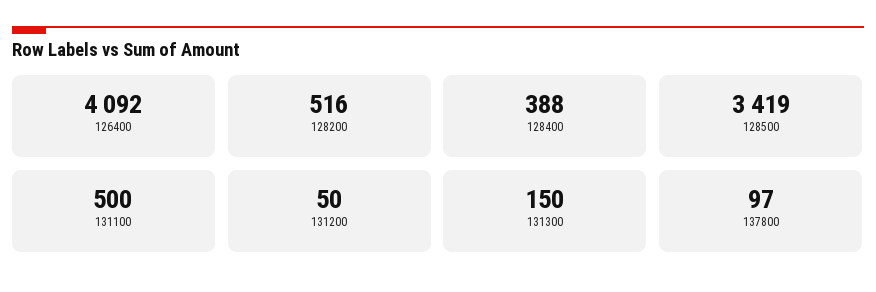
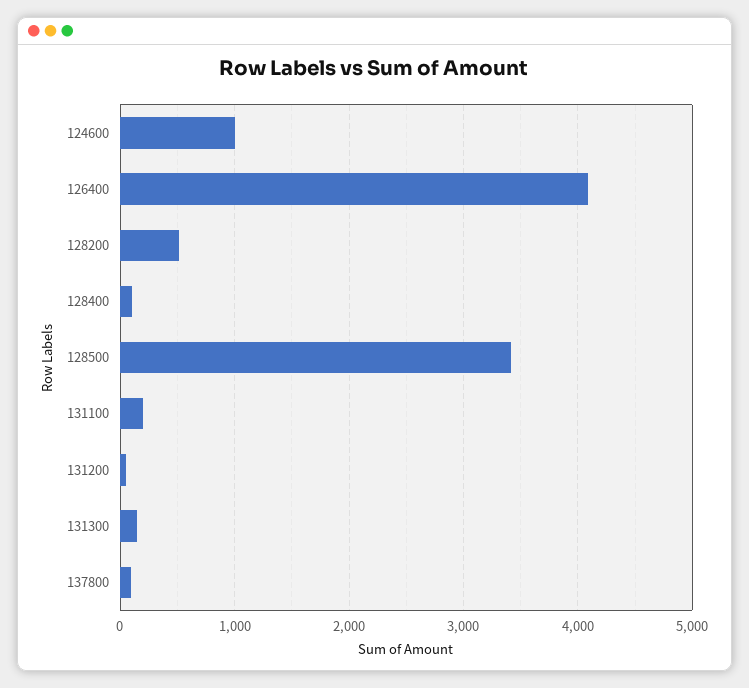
128400: 388 -> 100
131100: 500 -> 200
124600: none -> 1000

